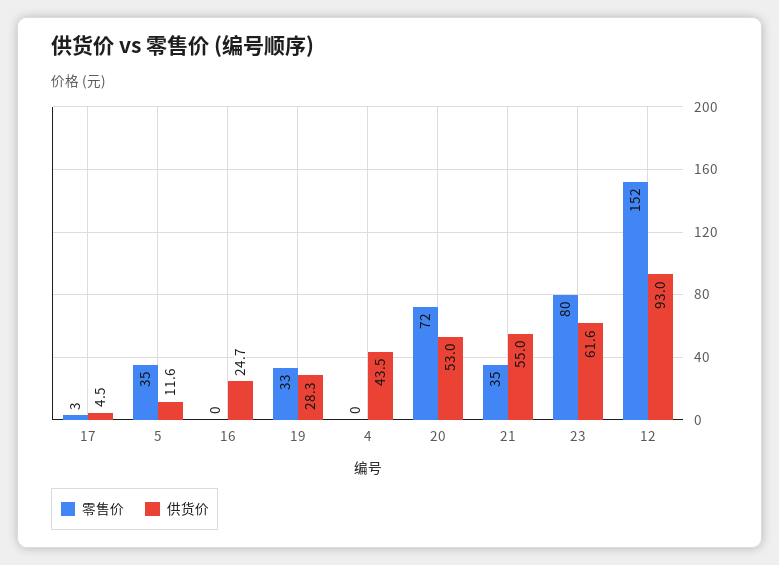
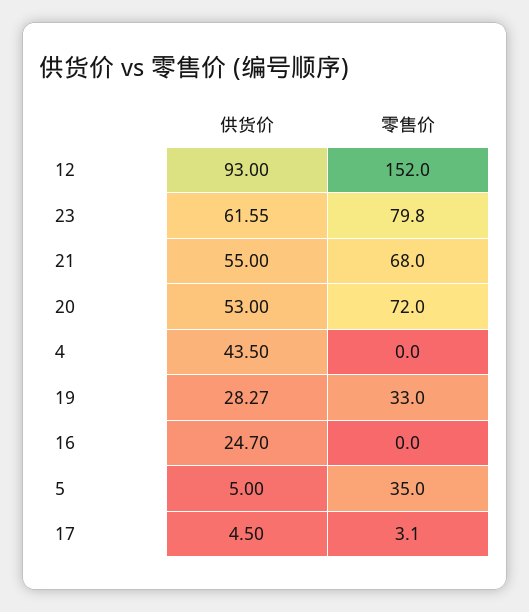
供货价, 5: 11.6 -> 5
零售价, 21: 35 -> 68

